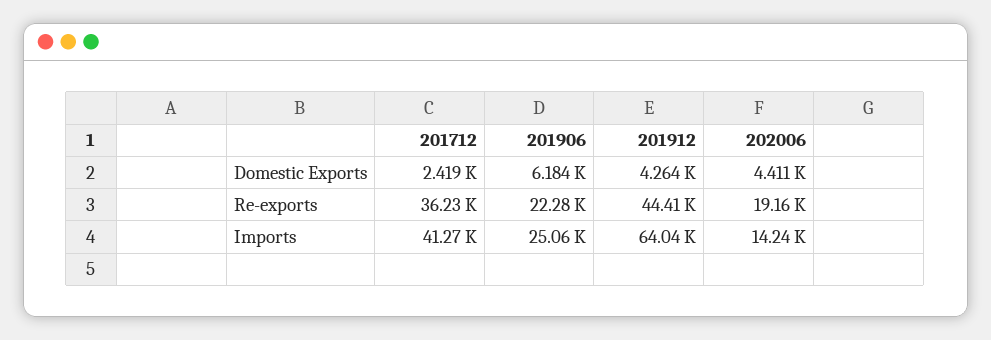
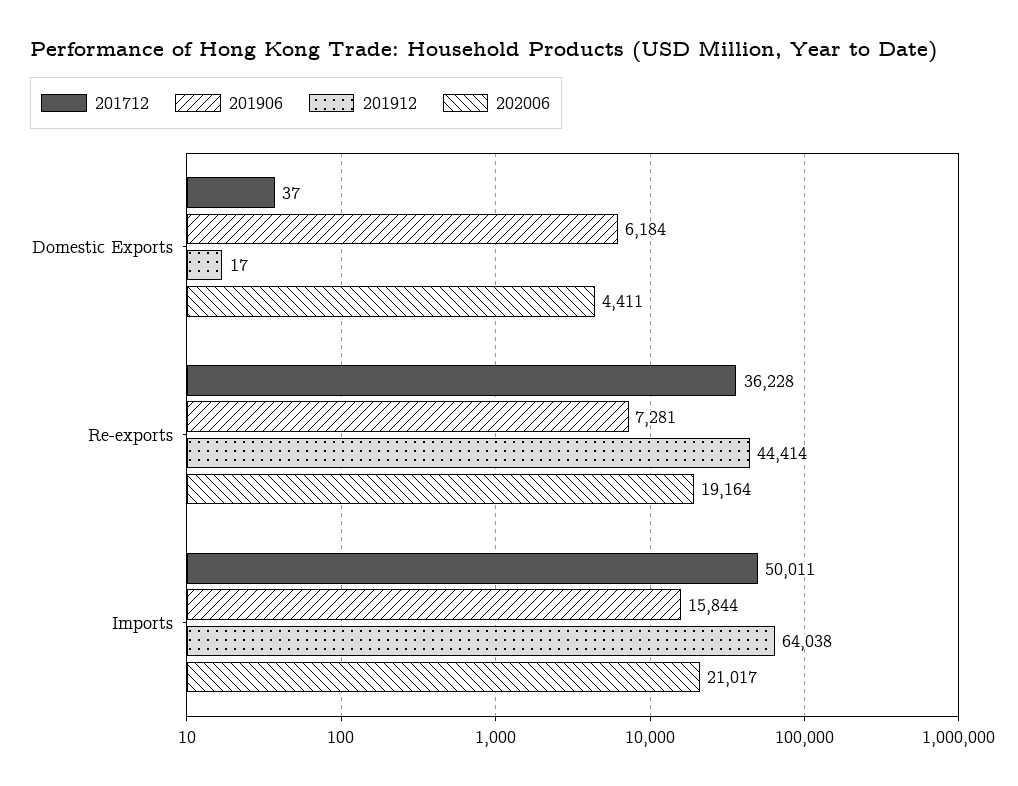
201712, Domestic Exports: 2419 -> 37
201912, Domestic Exports: 4264 -> 17
201906, Re-exports: 22280 -> 7281
201712, Imports: 41270 -> 50011
201906, Imports: 25060 -> 15844
202006, Imports: 14240 -> 21017

